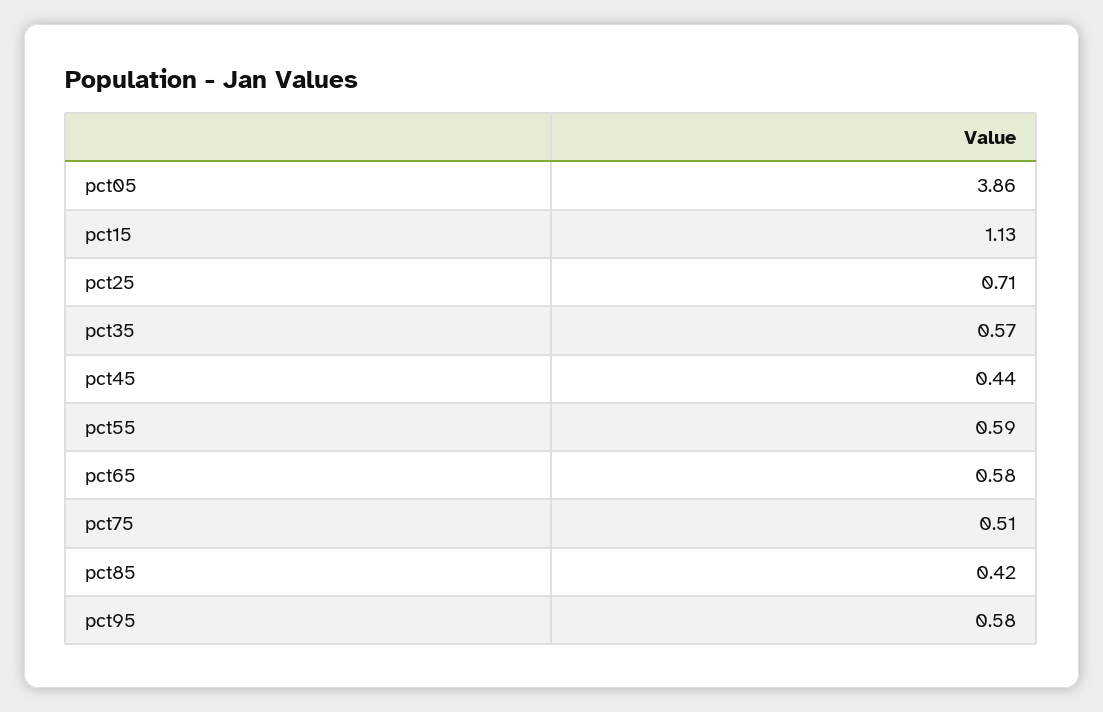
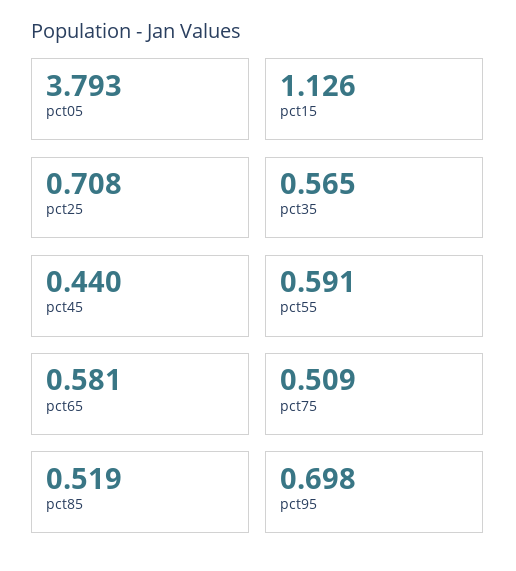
pct05: 3.86 -> 3.793
pct85: 0.42 -> 0.519
pct95: 0.58 -> 0.698

